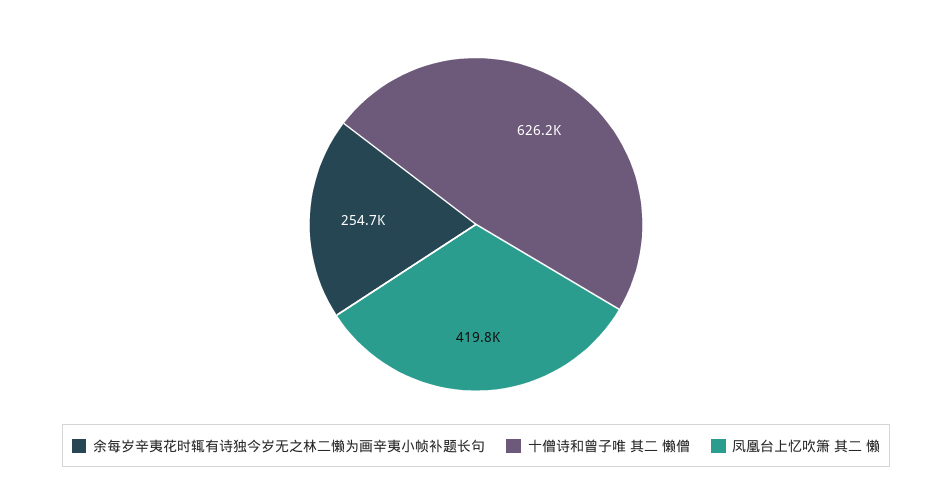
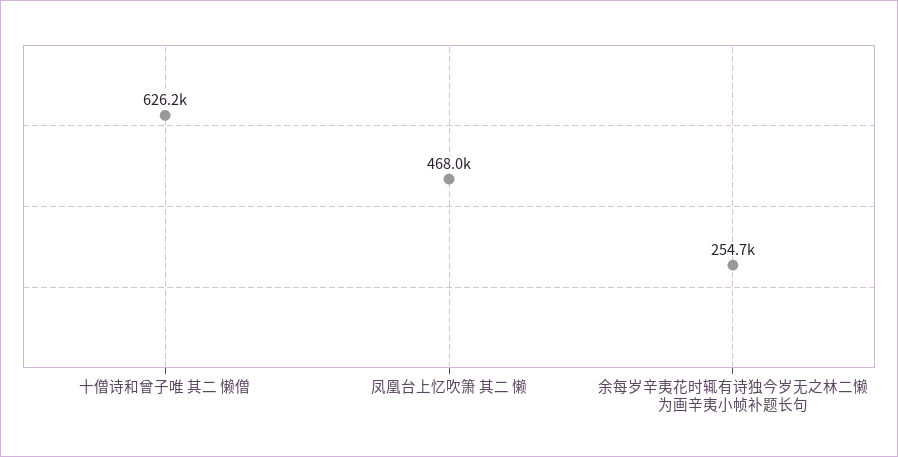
凤凰台上忆吹箫 其二 懒: 419800 -> 468000

